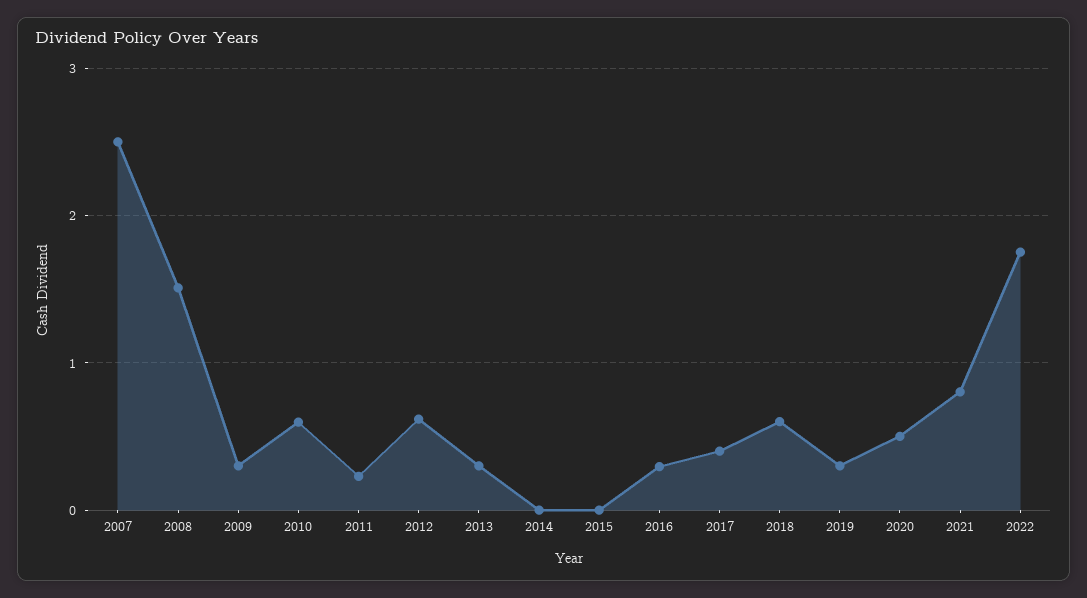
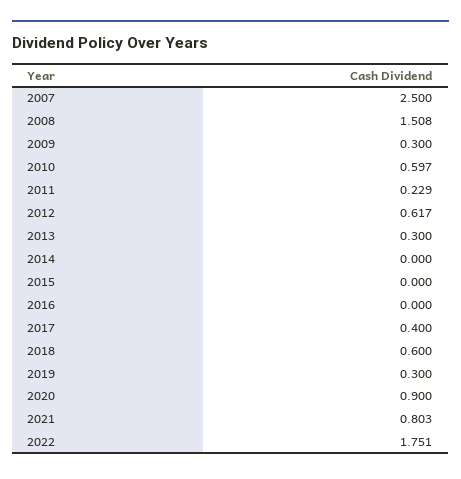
2016: 0.3 -> 0
2020: 0.5 -> 0.9

